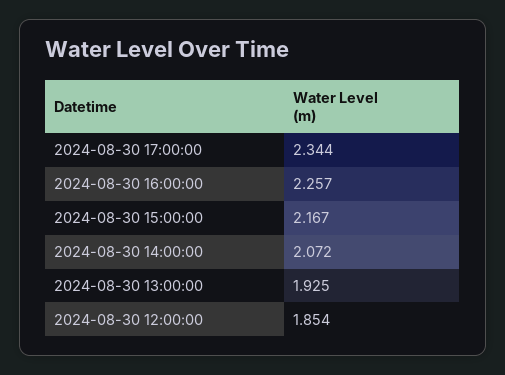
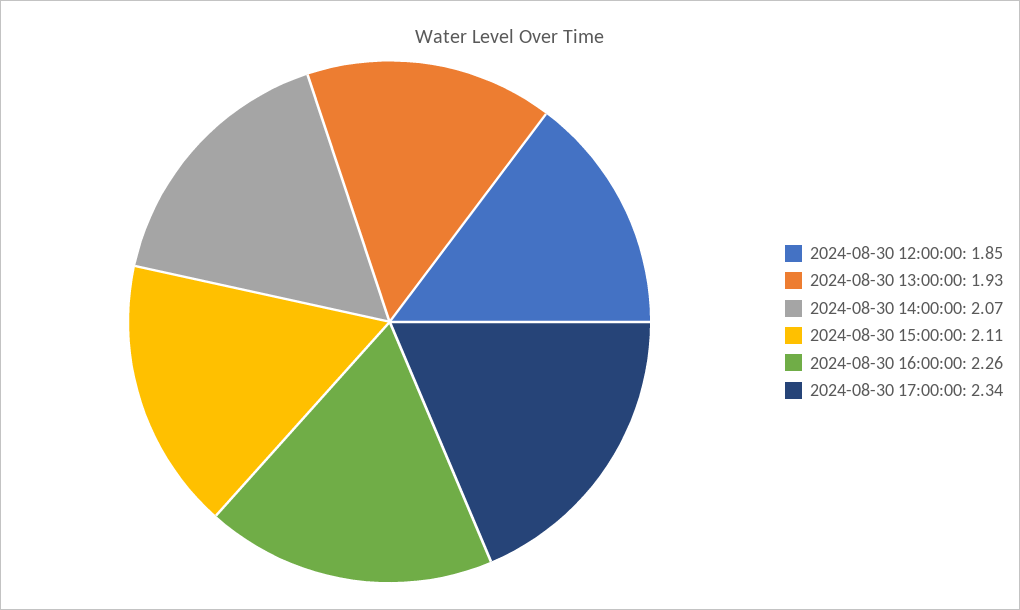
2024-08-30 15:00:00: 2.167 -> 2.11

